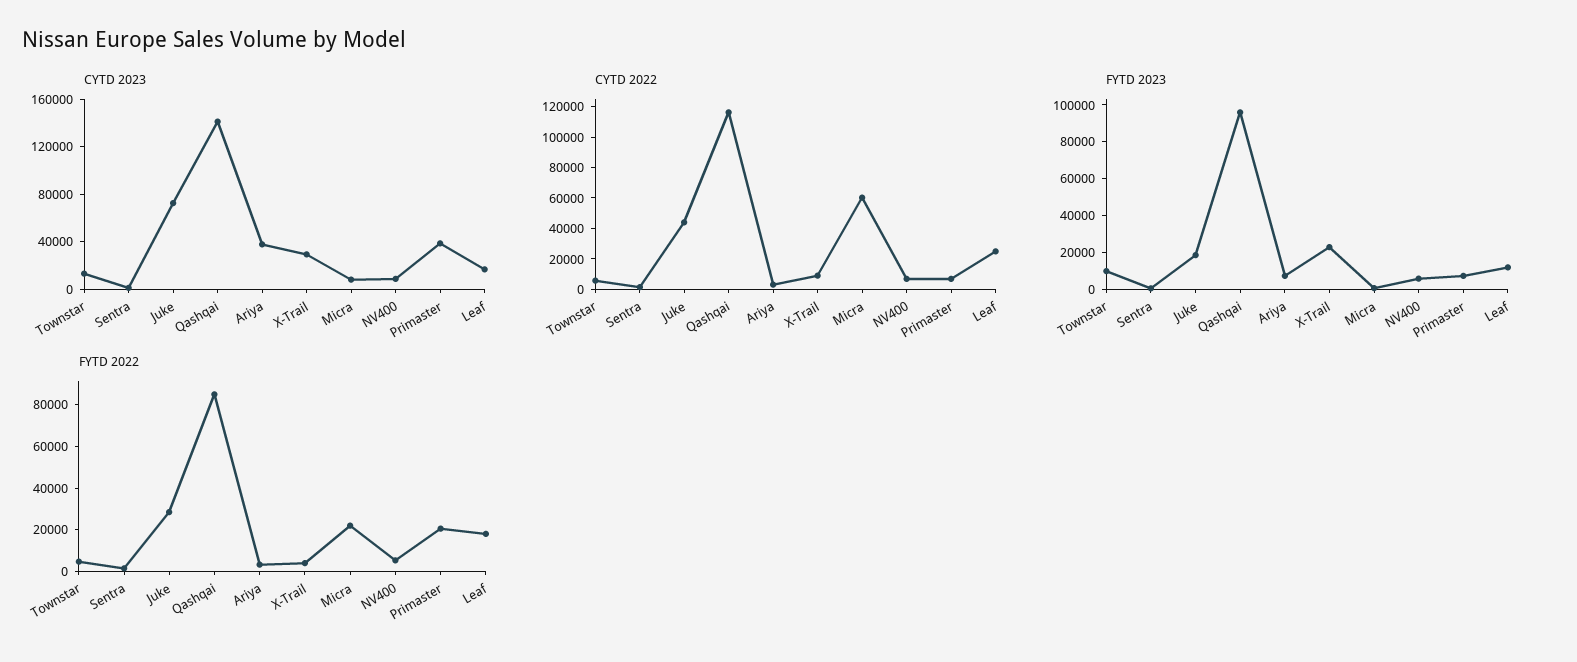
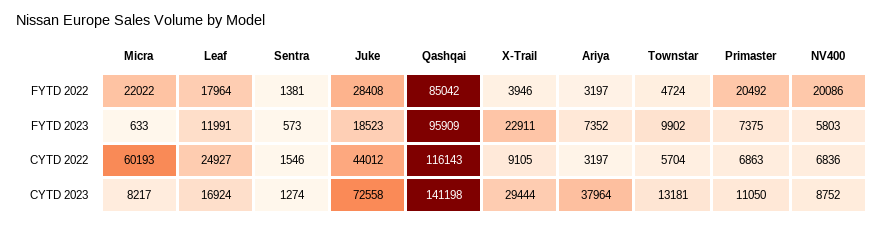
CYTD 2023, Primaster: 40000 -> 11050
FYTD 2022, NV400: 5000 -> 20086

